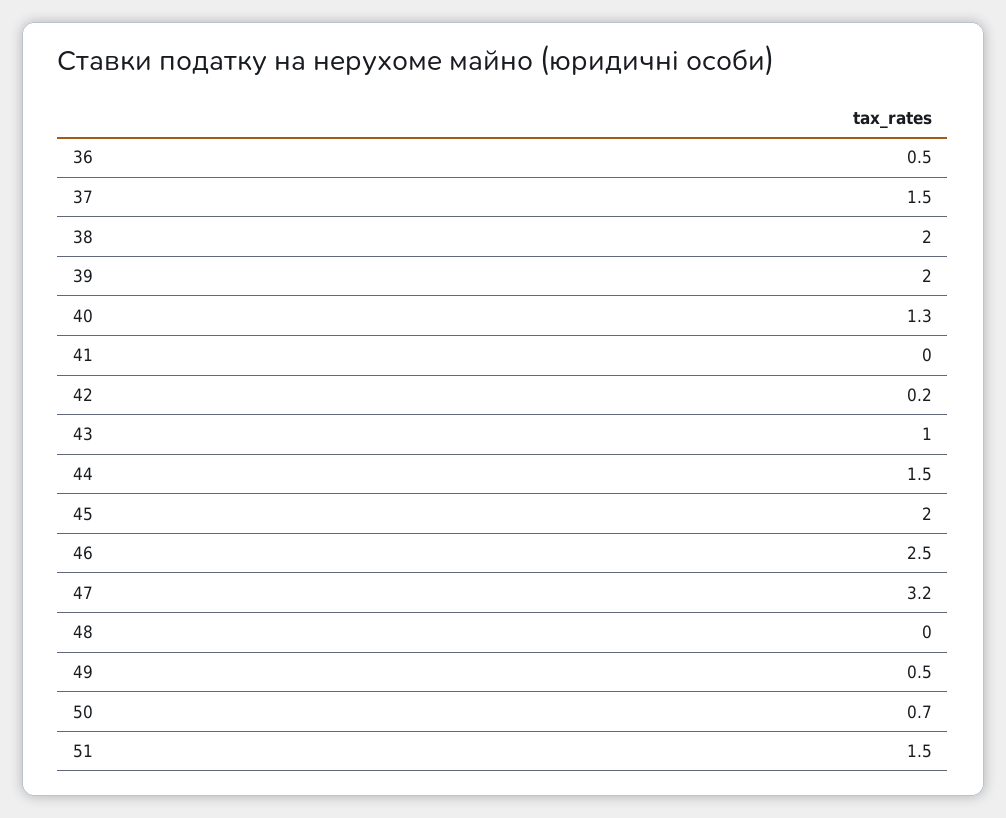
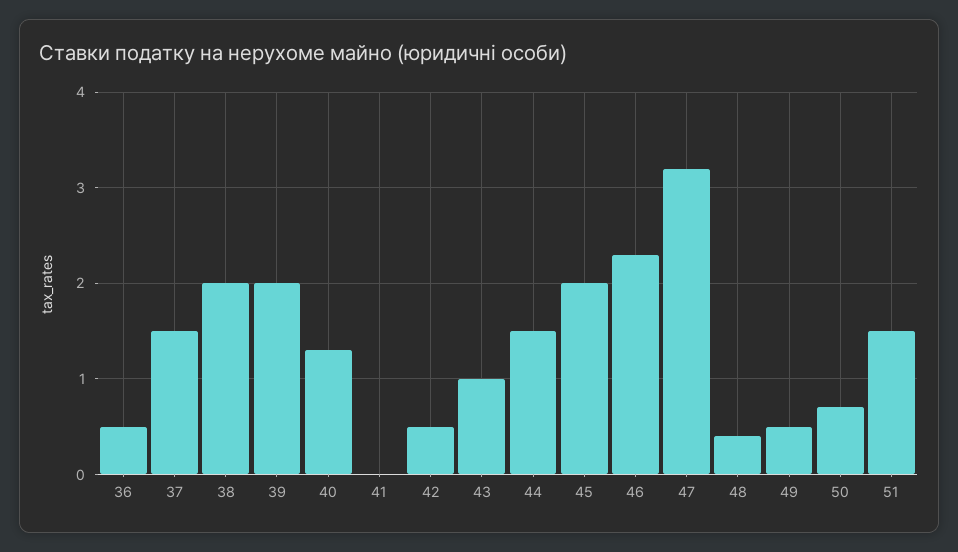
42: 0.2 -> 0.5
46: 2.5 -> 2.3
48: 0 -> 0.4

